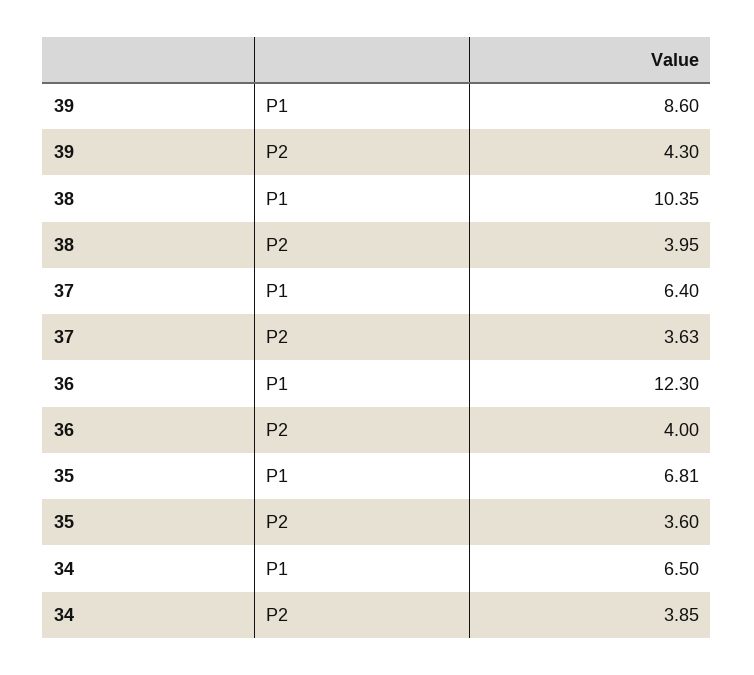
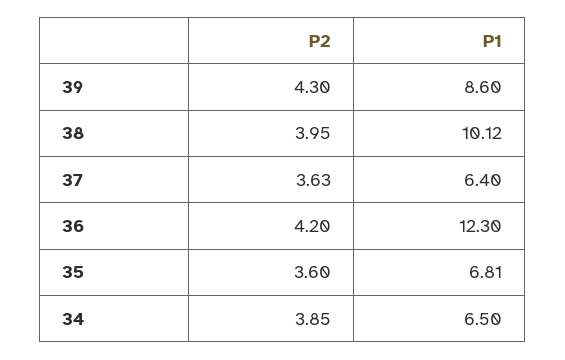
38, P1: 10.35 -> 10.12
36, P2: 4 -> 4.2

